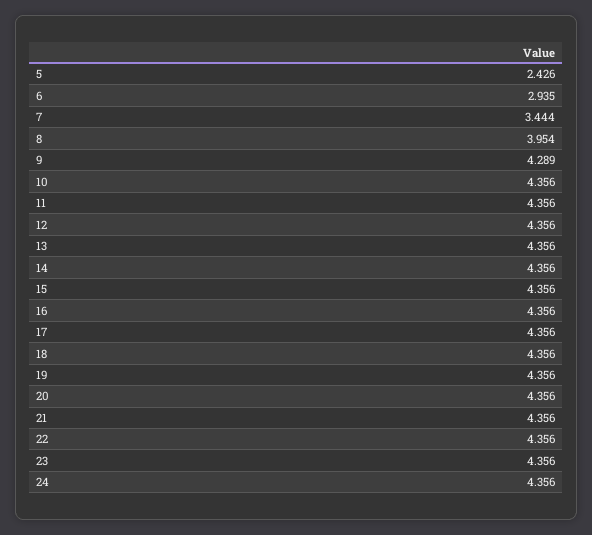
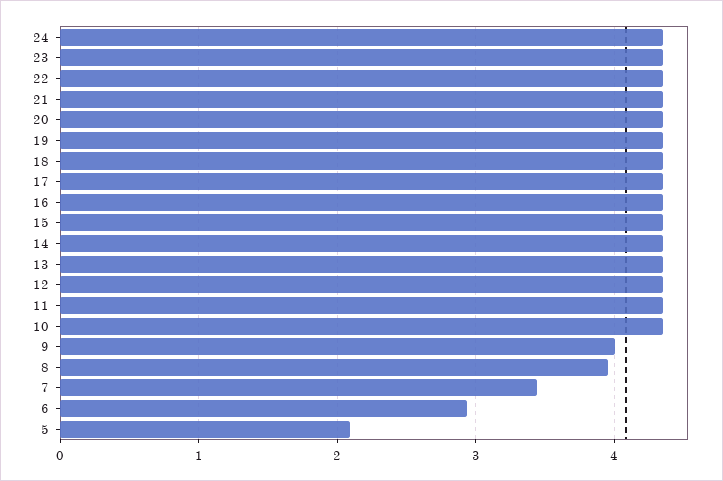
5: 2.426 -> 2.1
9: 4.289 -> 4

